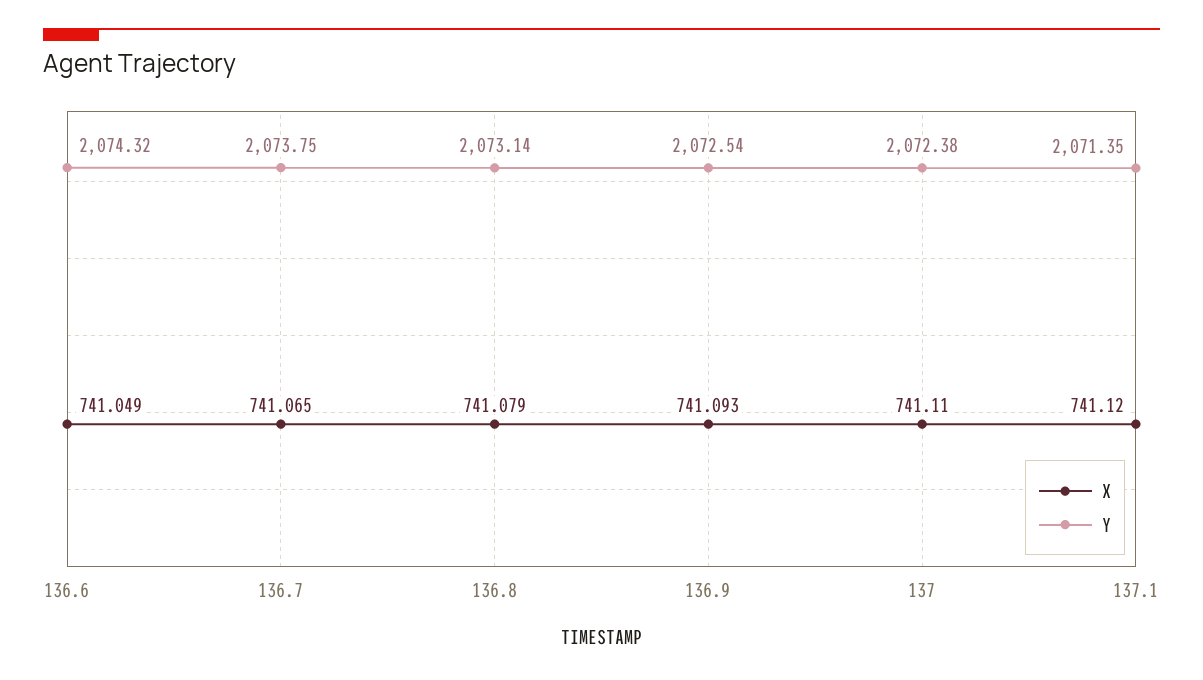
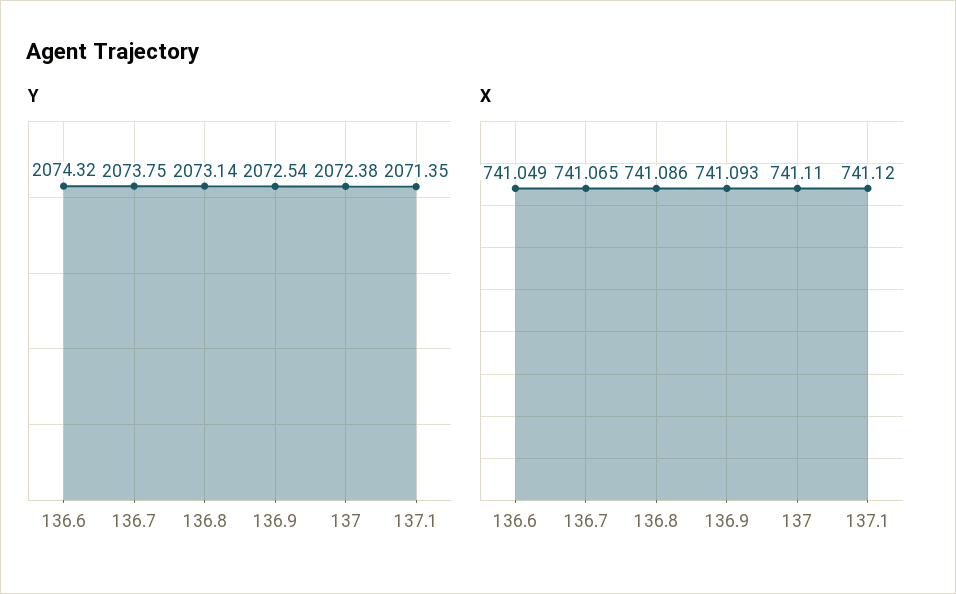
X, 136.8: 741.079 -> 741.086

